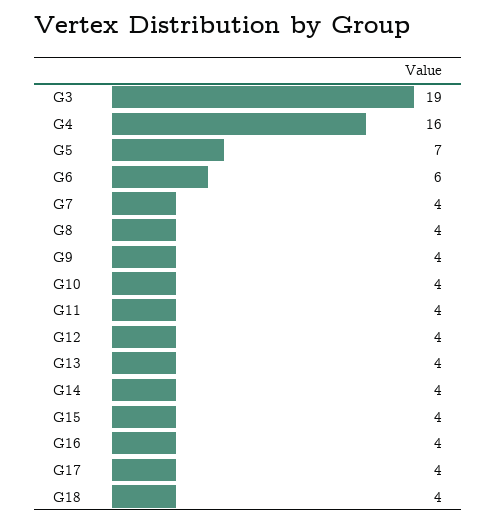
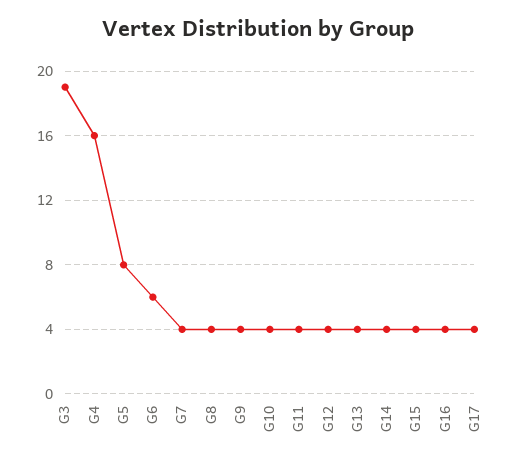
G5: 7 -> 8
G18: 4 -> none

